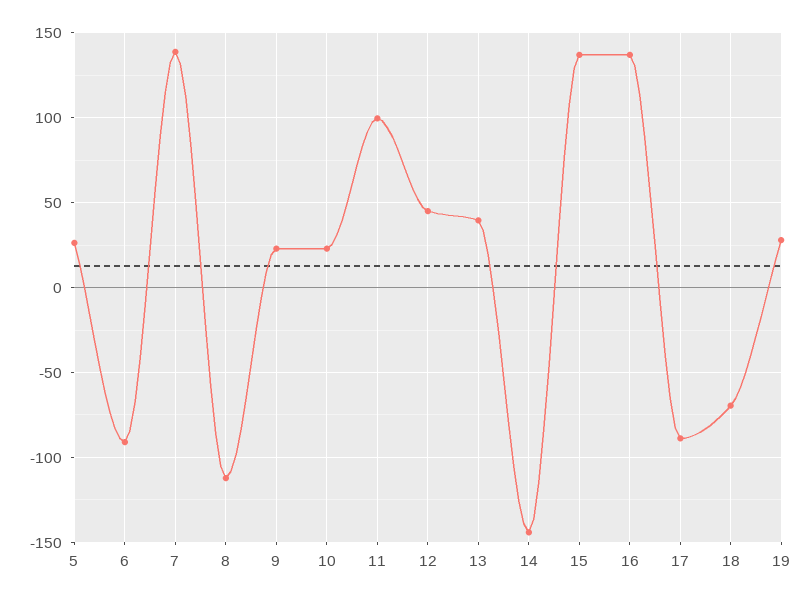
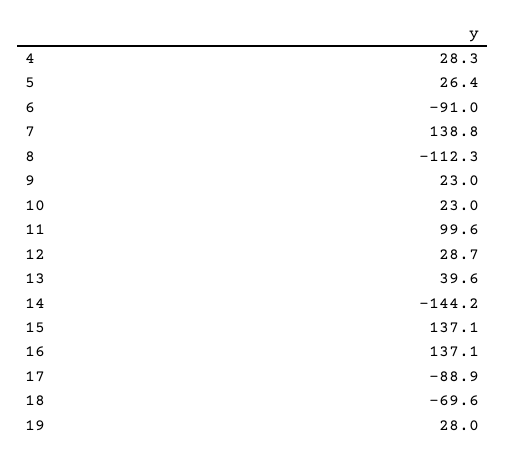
12: 45 -> 28.7
4: none -> 28.3

